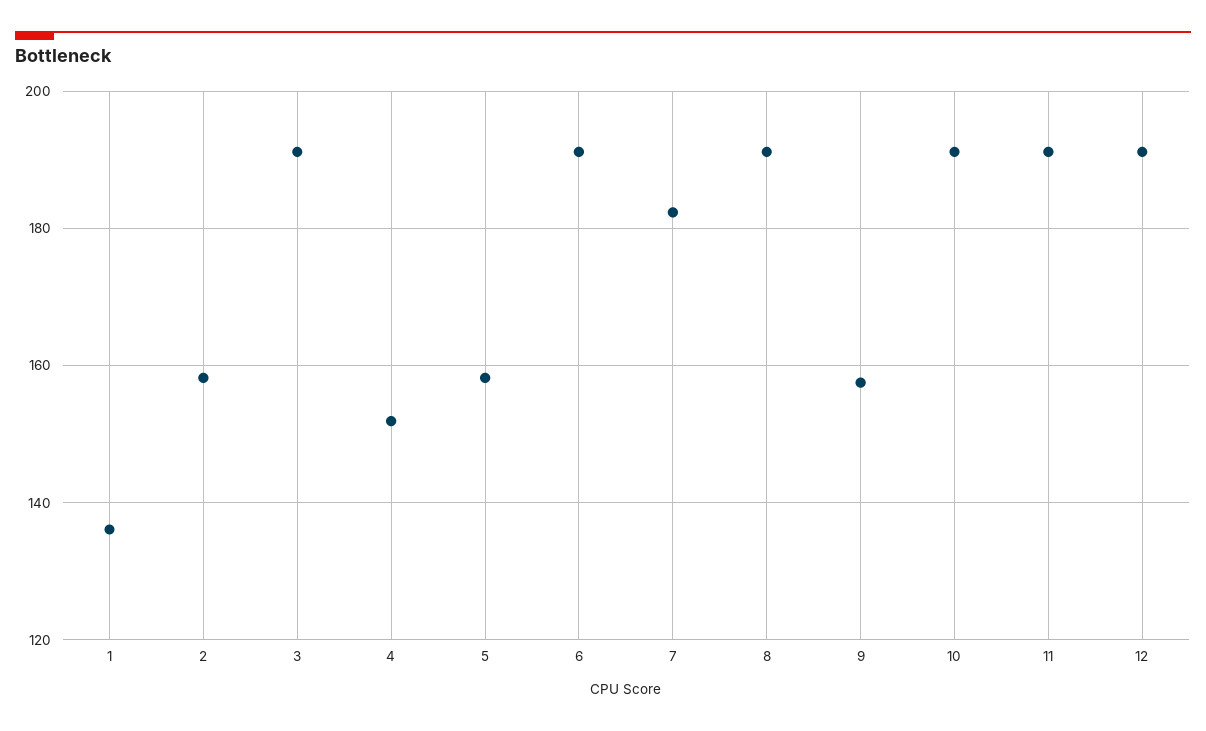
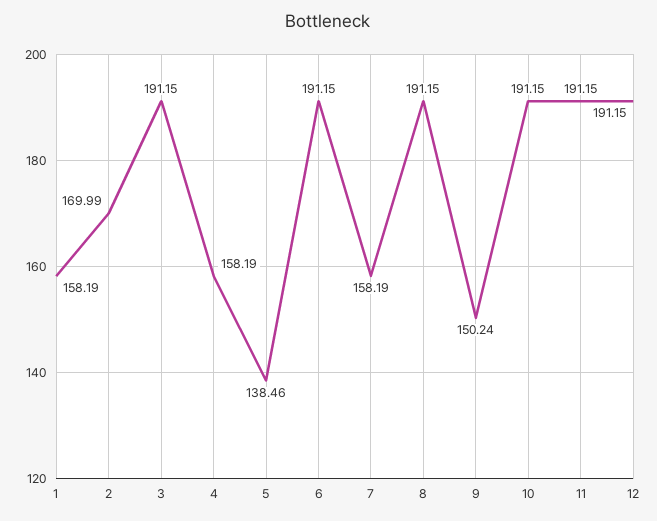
1: 136 -> 158.19
2: 158 -> 169.99
4: 152 -> 158.19
5: 158 -> 138.46
7: 182 -> 158.19
9: 158 -> 150.24

